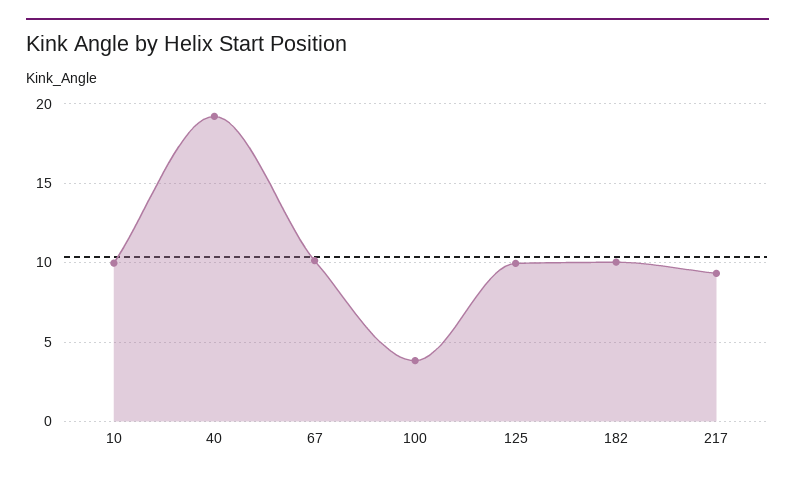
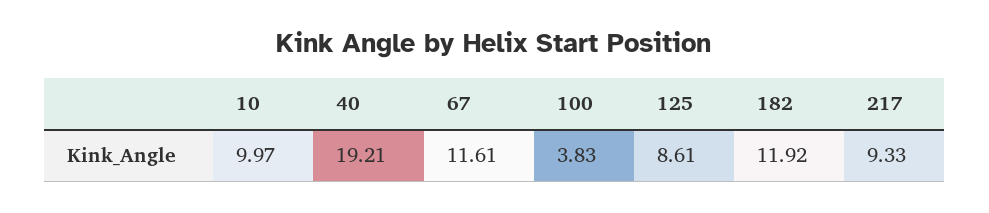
67: 10 -> 11.61
125: 10 -> 8.61
182: 10 -> 11.92

